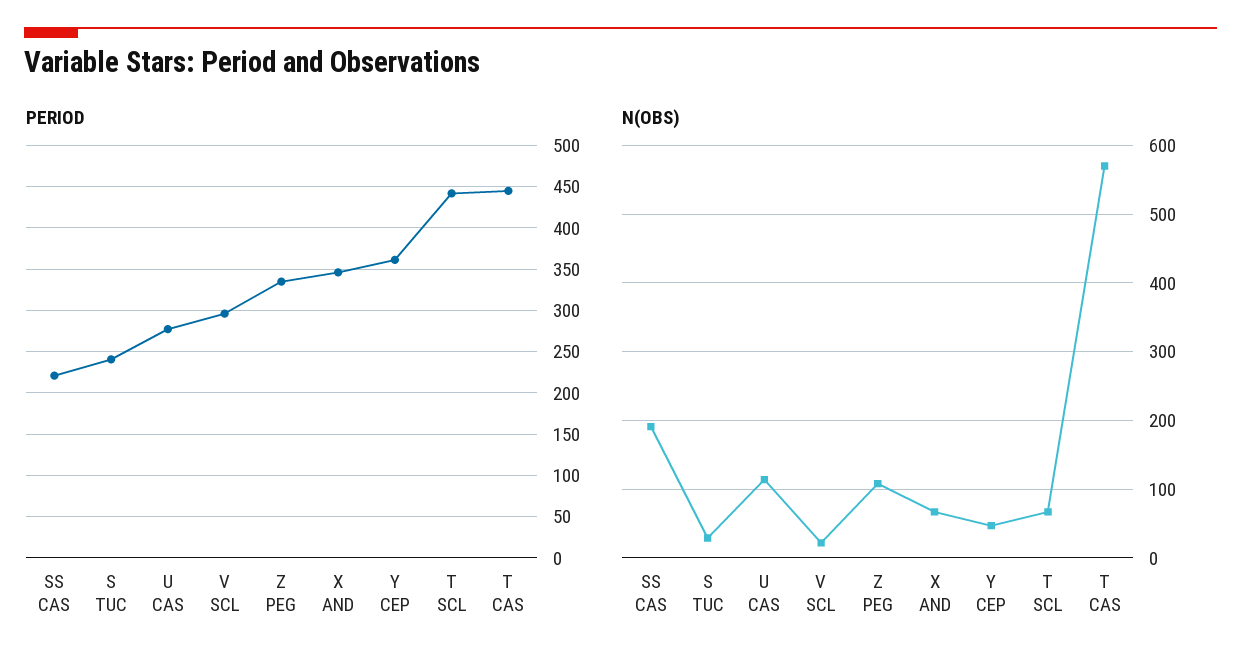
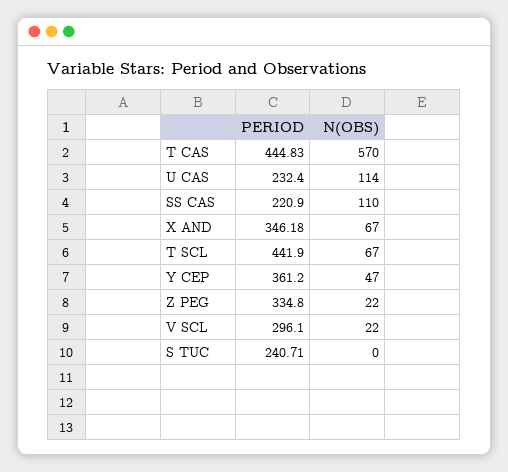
PERIOD, U CAS: 280 -> 232.4
N(OBS), SS CAS: 190 -> 110
N(OBS), S TUC: 30 -> 0
N(OBS), Z PEG: 110 -> 22

